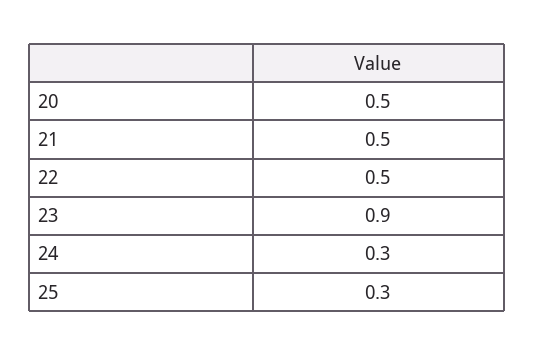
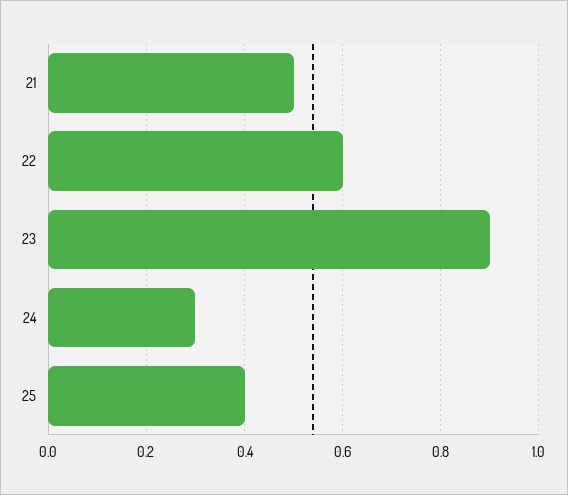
20: 0.5 -> none
22: 0.5 -> 0.6
25: 0.3 -> 0.4

